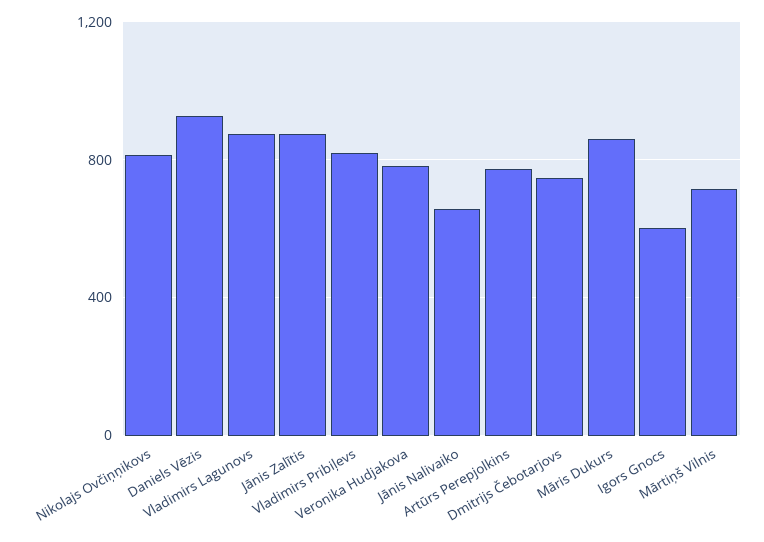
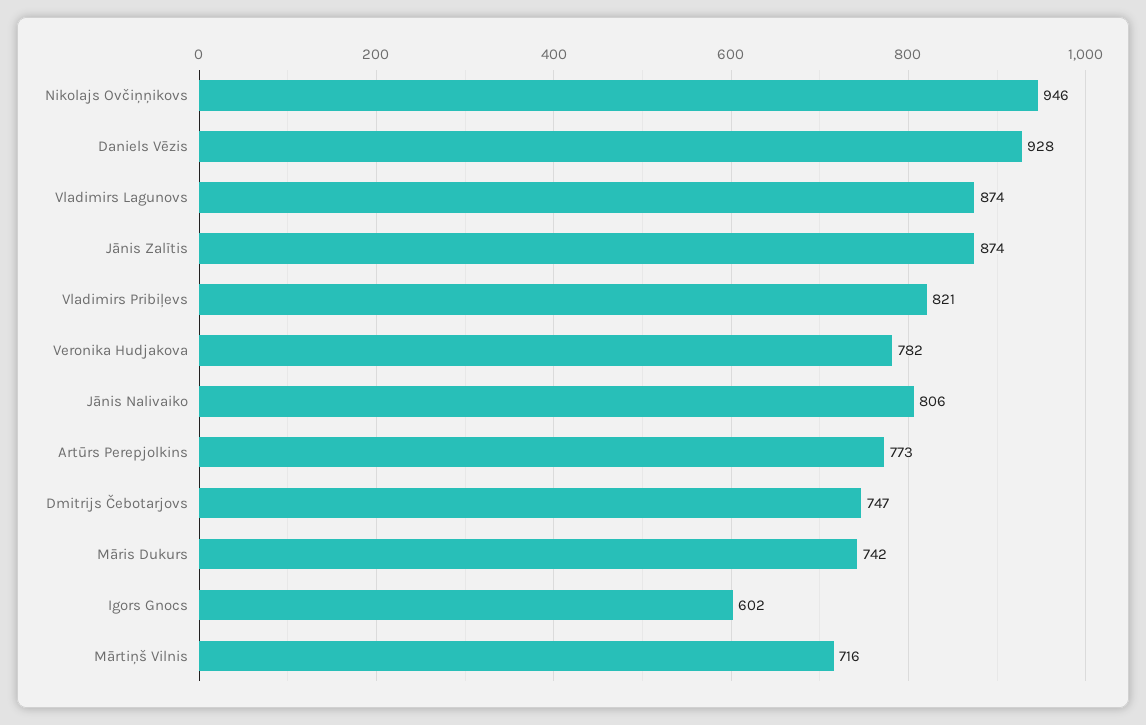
Nikolajs Ovčiņņikovs: 800 -> 946
Jānis Nalivaiko: 650 -> 806
Māris Dukurs: 850 -> 742

